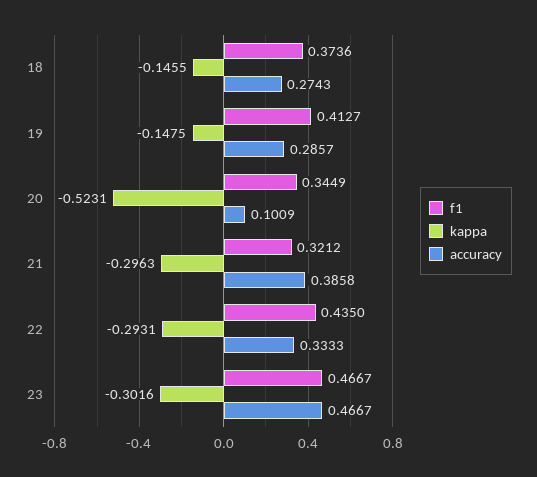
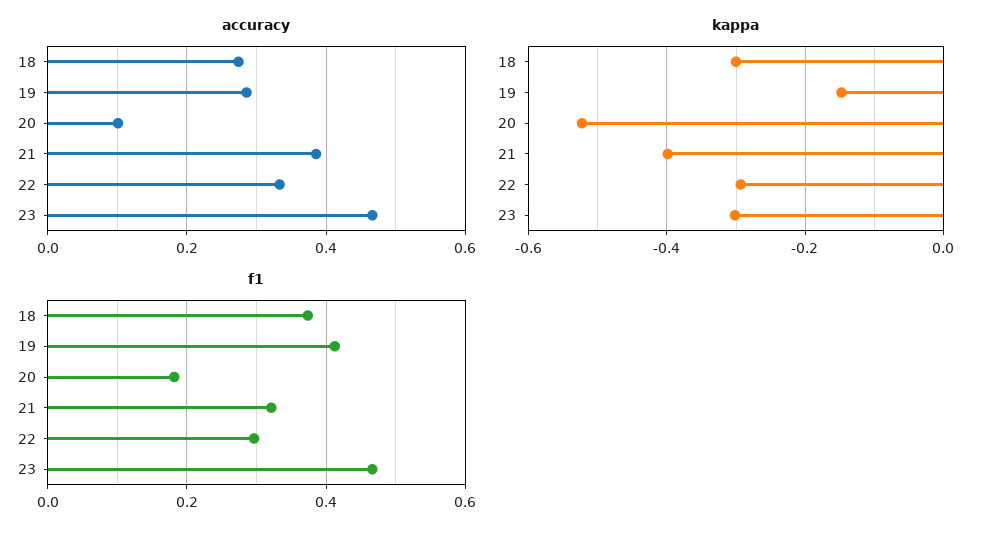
kappa, 18: -0.1455 -> -0.3
f1, 20: 0.3449 -> 0.18
kappa, 21: -0.2963 -> -0.4
f1, 22: 0.435 -> 0.3

